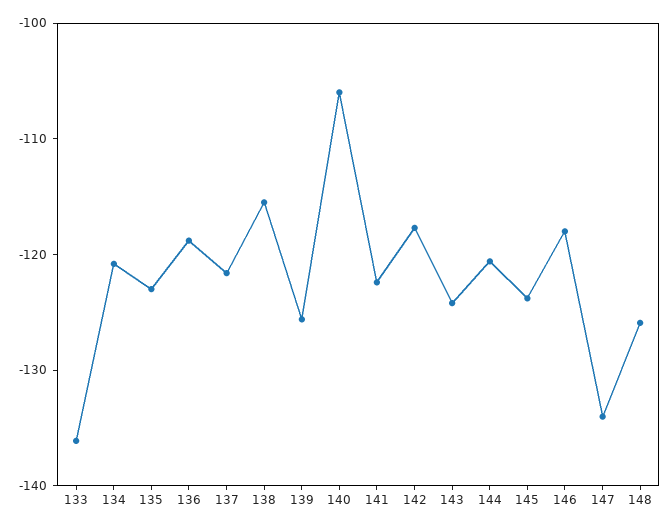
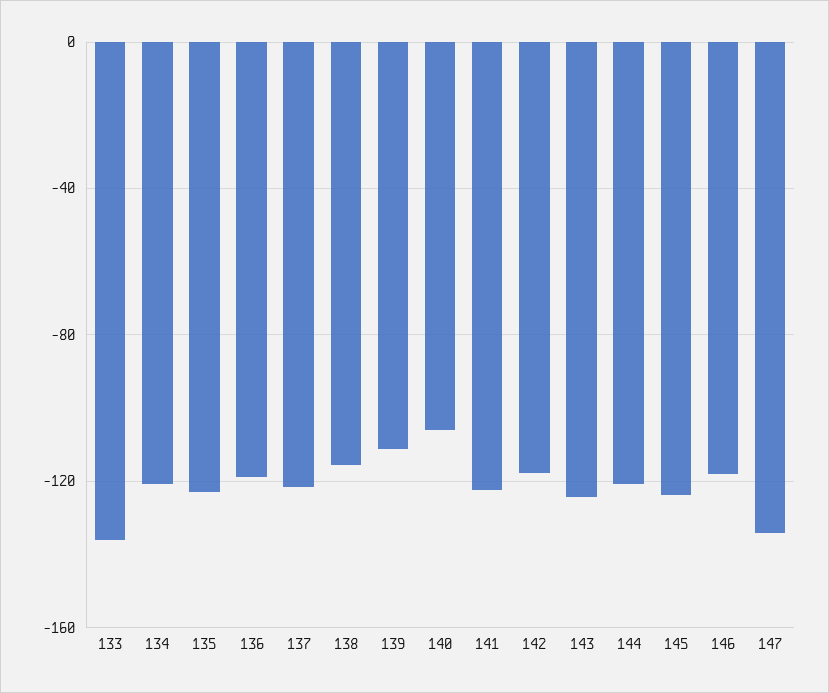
139: -126 -> -110
148: -126 -> none

